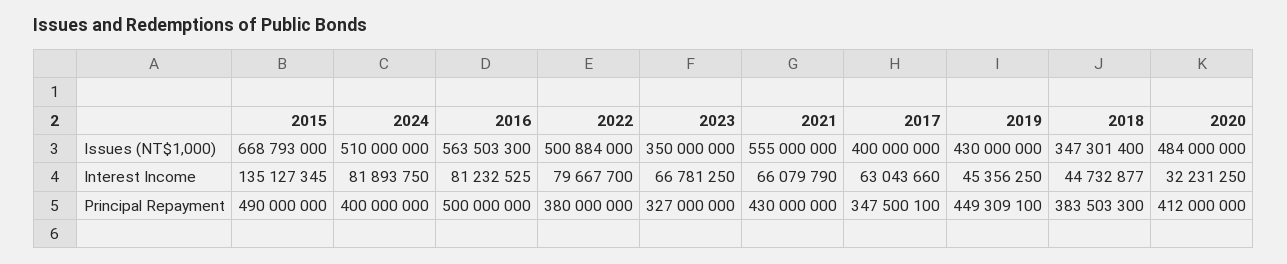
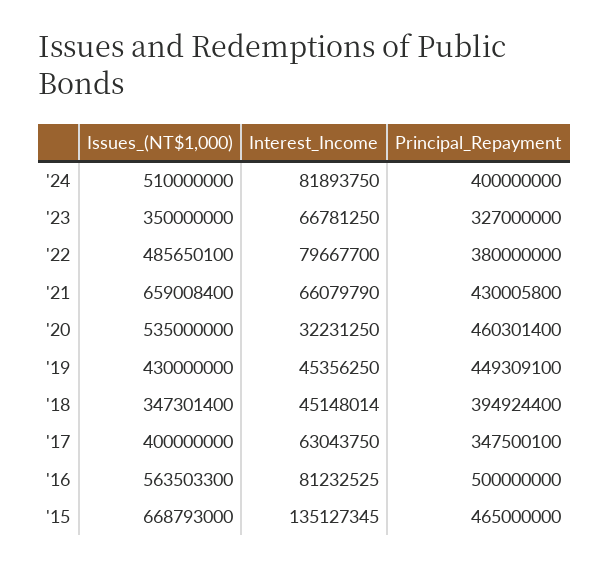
2022, Issues (NT$1,000): 500884000 -> 485650100
2021, Issues (NT$1,000): 555000000 -> 659008400
2020, Issues (NT$1,000): 484000000 -> 535000000
2017, Interest Income: 63043660 -> 63043750
2018, Interest Income: 44732877 -> 45148014
2015, Principal Repayment: 490000000 -> 465000000
2021, Principal Repayment: 430000000 -> 430005800
2018, Principal Repayment: 383503300 -> 394924400
2020, Principal Repayment: 412000000 -> 460301400

